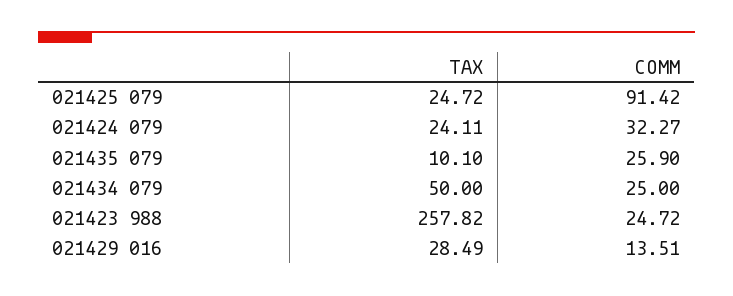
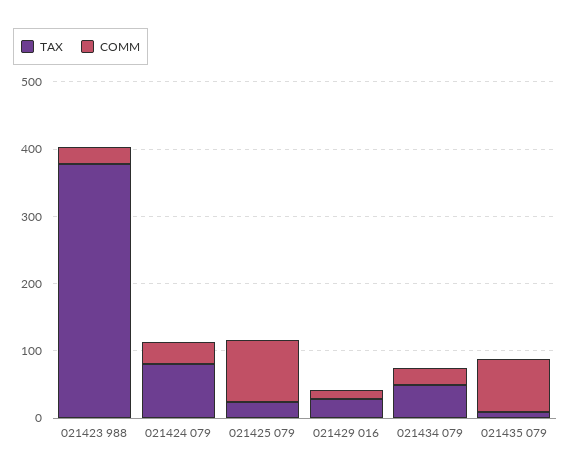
TAX, 021424 079: 24.11 -> 80
COMM, 021435 079: 25.9 -> 80
TAX, 021423 988: 257.82 -> 380

